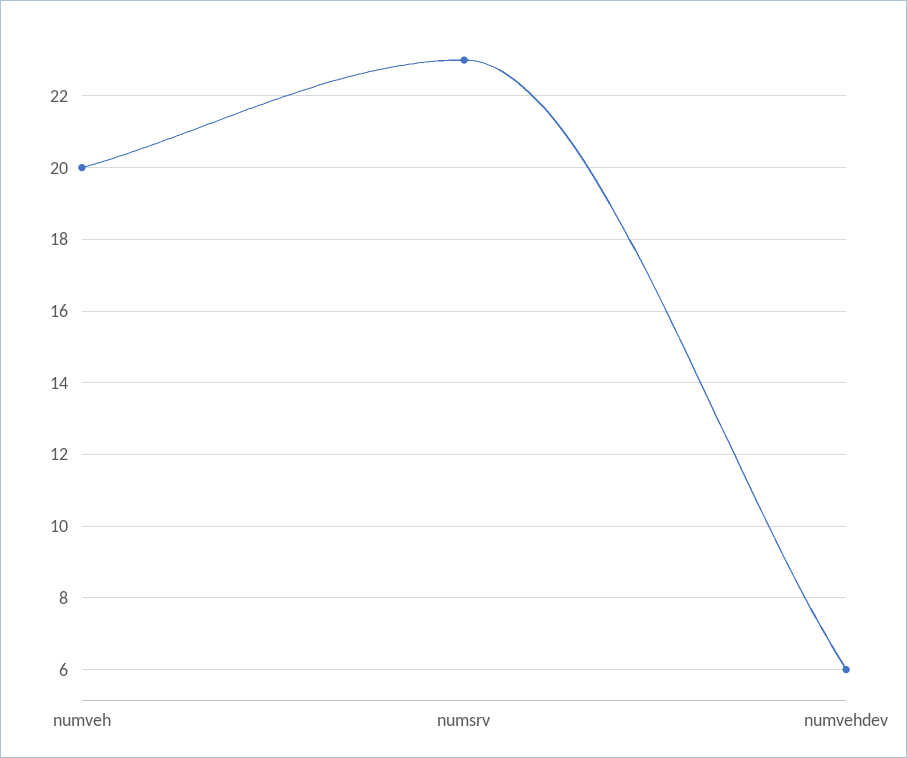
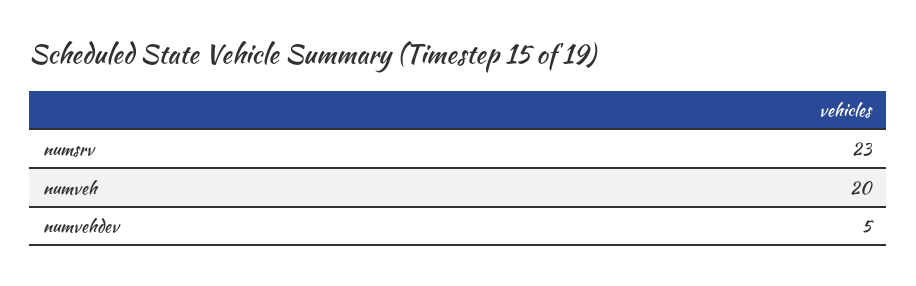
numvehdev: 6 -> 5

